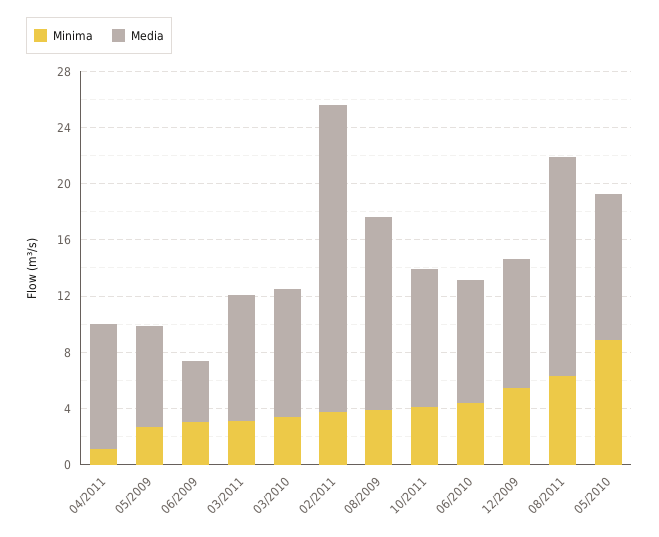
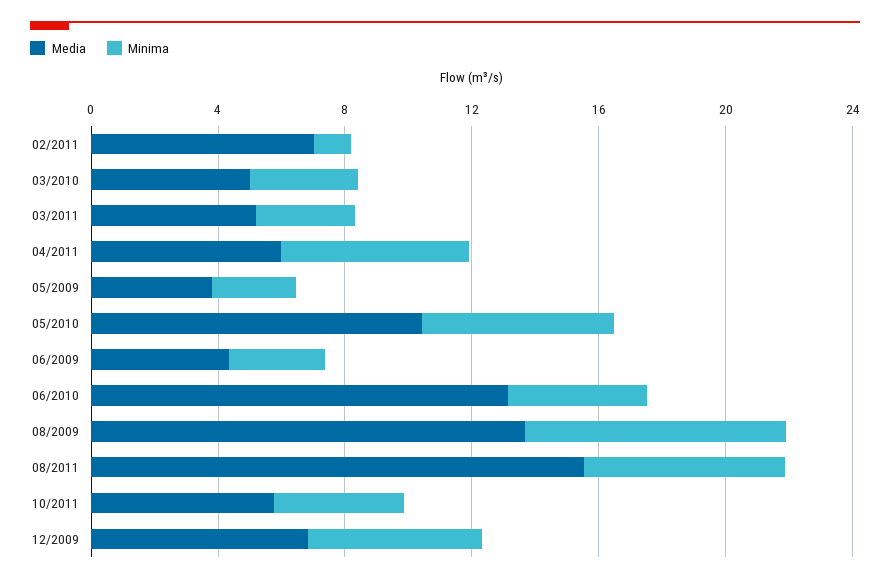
Minima, 04/2011: 1 -> 6
Media, 04/2011: 9 -> 6
Media, 05/2009: 7 -> 4
Media, 03/2011: 9 -> 5
Media, 03/2010: 9 -> 5
Minima, 02/2011: 4 -> 1
Media, 02/2011: 22 -> 7
Minima, 08/2009: 4 -> 8
Media, 10/2011: 10 -> 6
Media, 06/2010: 9 -> 13
Media, 12/2009: 9 -> 7
Minima, 05/2010: 9 -> 6

